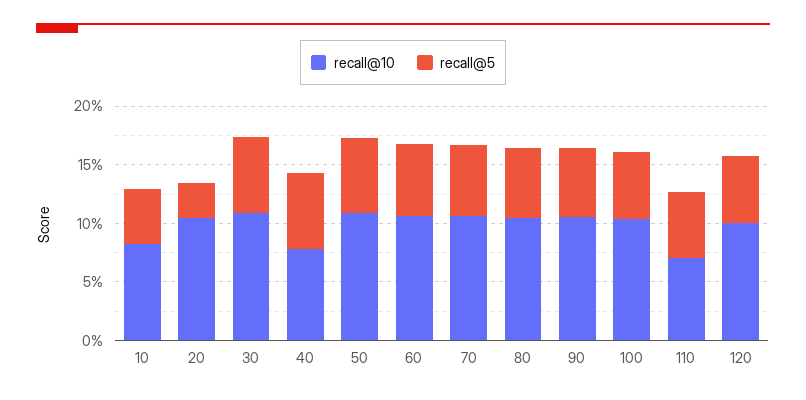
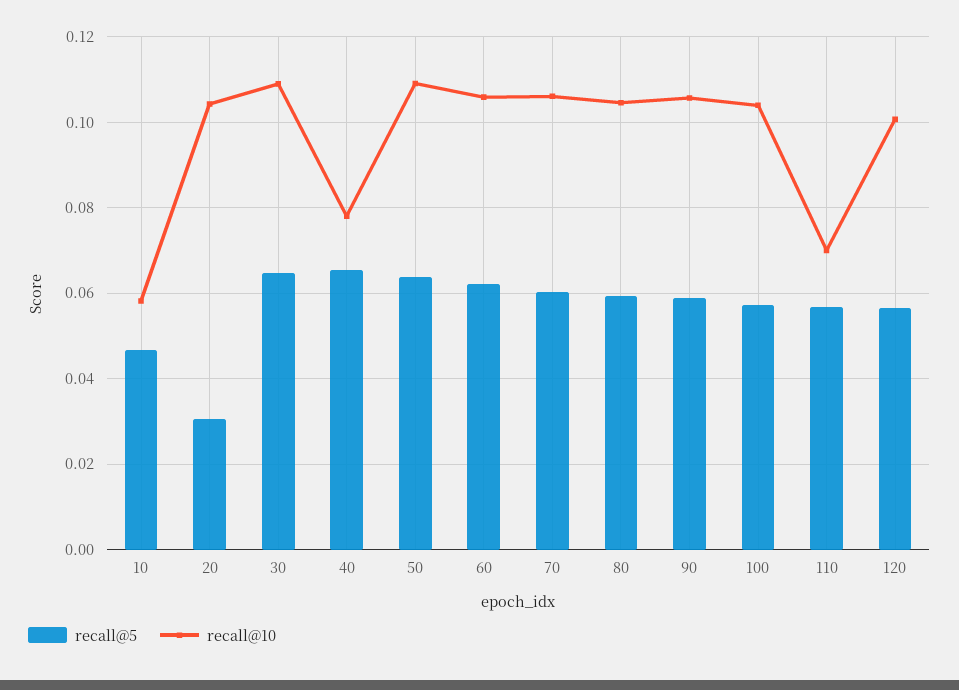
recall@10, 10: 0.08 -> 0.058

